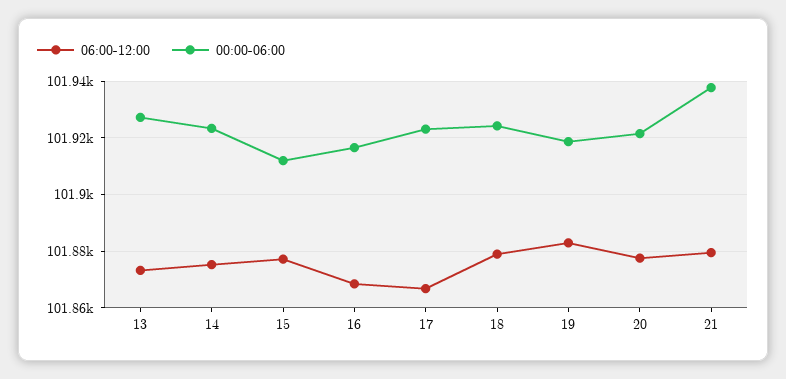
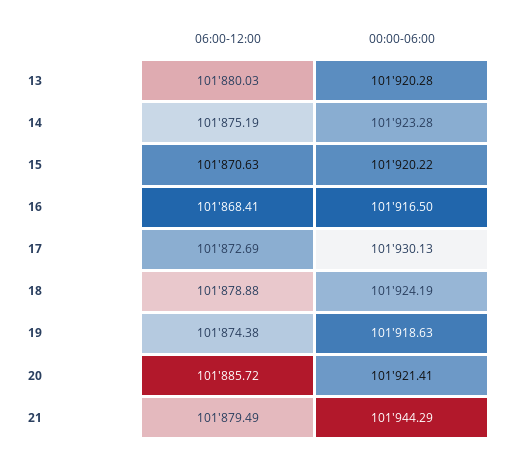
06:00-12:00, 13: 101872.5 -> 101880.03
00:00-06:00, 13: 101927.5 -> 101920.28
06:00-12:00, 15: 101877.5 -> 101870.63
00:00-06:00, 15: 101912.5 -> 101920.22
06:00-12:00, 17: 101867.5 -> 101872.69
00:00-06:00, 17: 101922.5 -> 101930.13
06:00-12:00, 19: 101882.5 -> 101874.38
06:00-12:00, 20: 101877.5 -> 101885.72
00:00-06:00, 21: 101937.5 -> 101944.29

